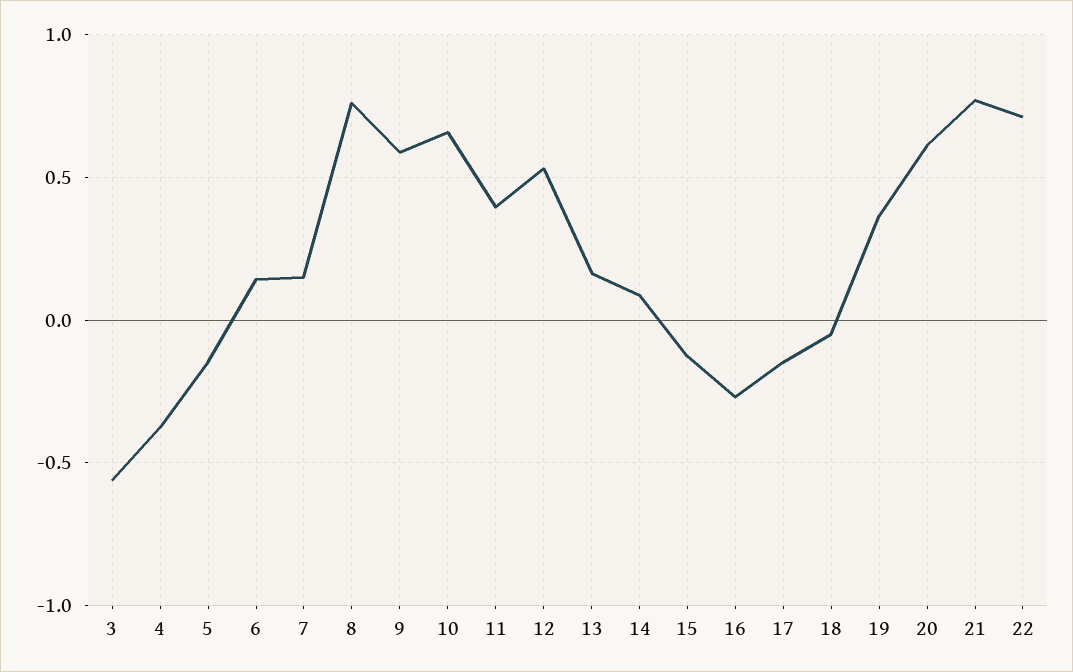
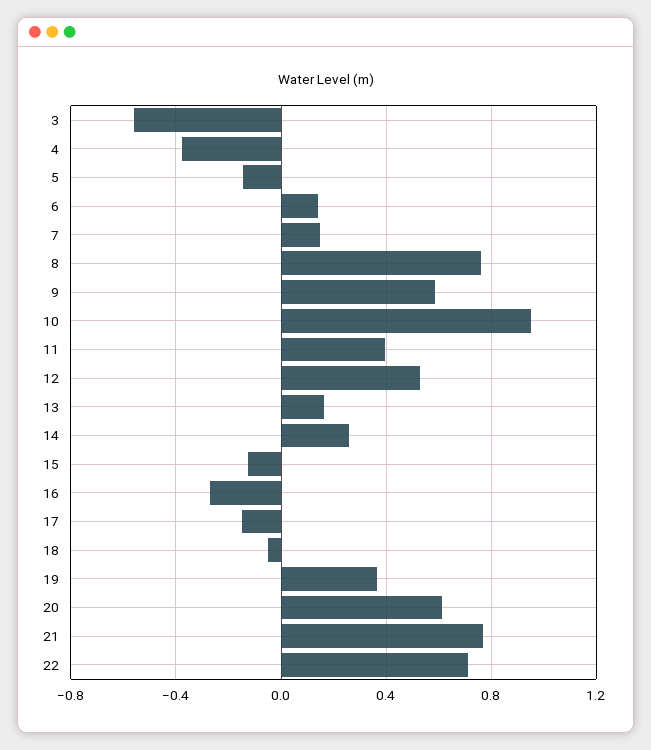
10: 0.65 -> 0.95
14: 0.1 -> 0.25

